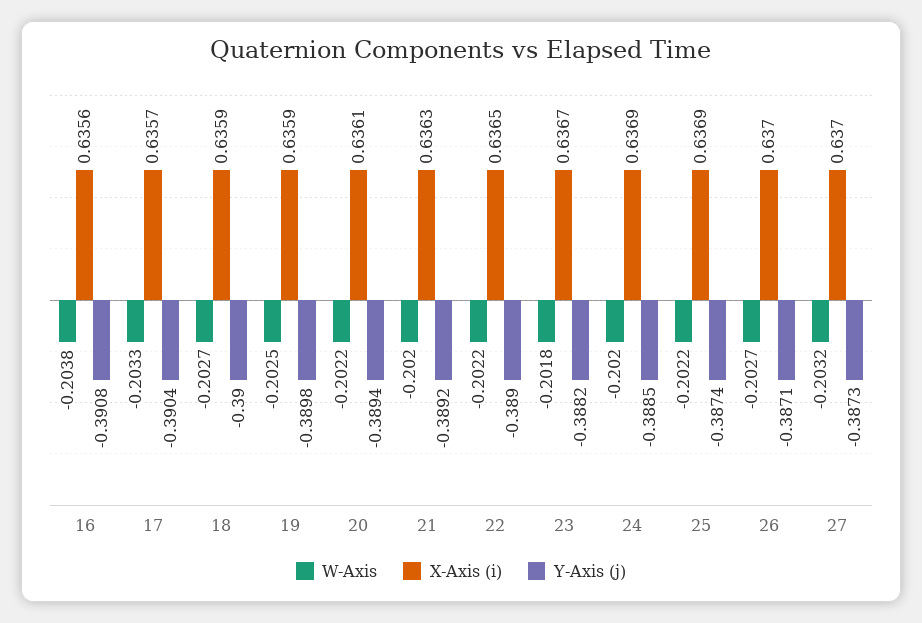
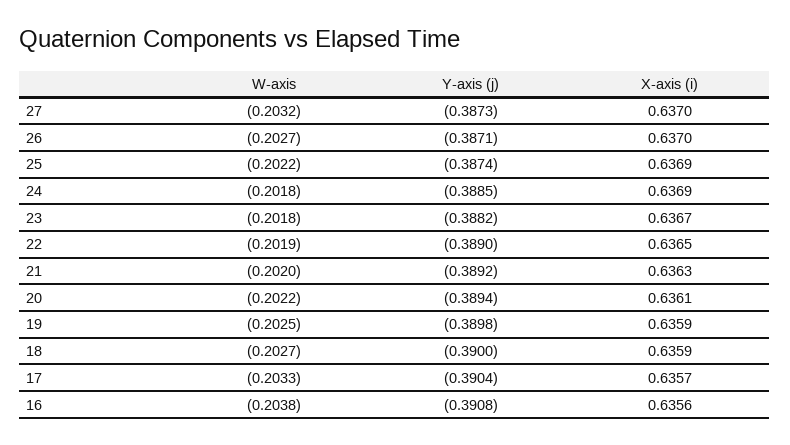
W-Axis, 22: -0.2022 -> -0.2019
W-Axis, 24: -0.202 -> -0.2018

